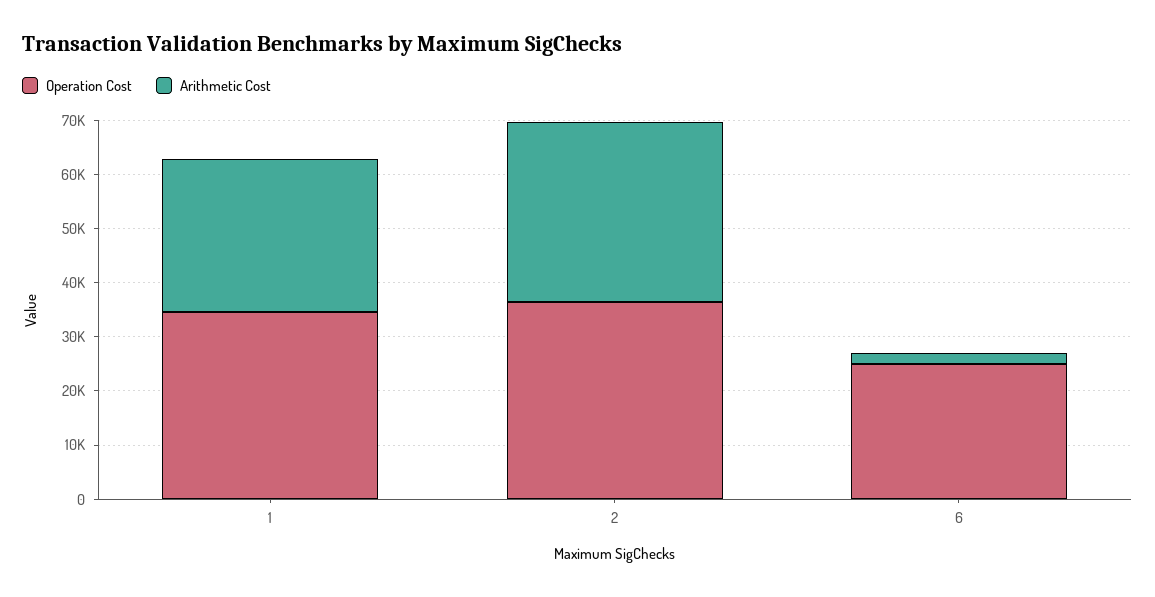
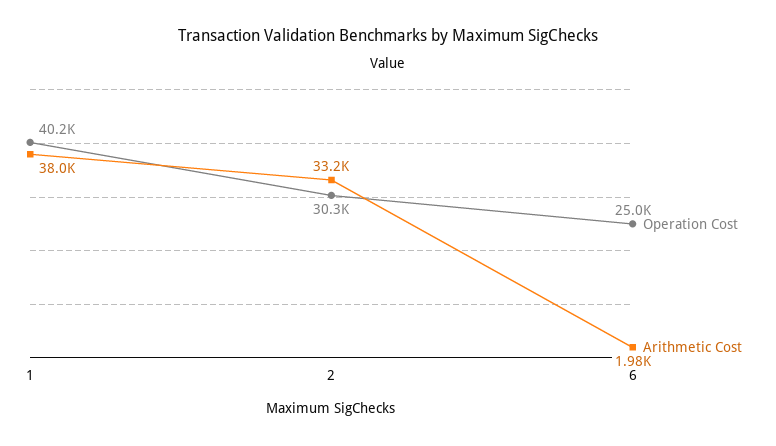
Operation Cost, 1: 34000 -> 40200
Arithmetic Cost, 1: 28000 -> 38000
Operation Cost, 2: 36000 -> 30300

